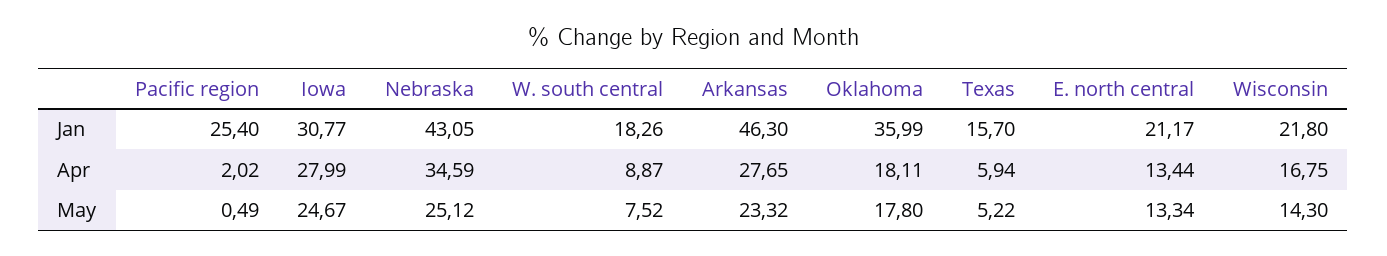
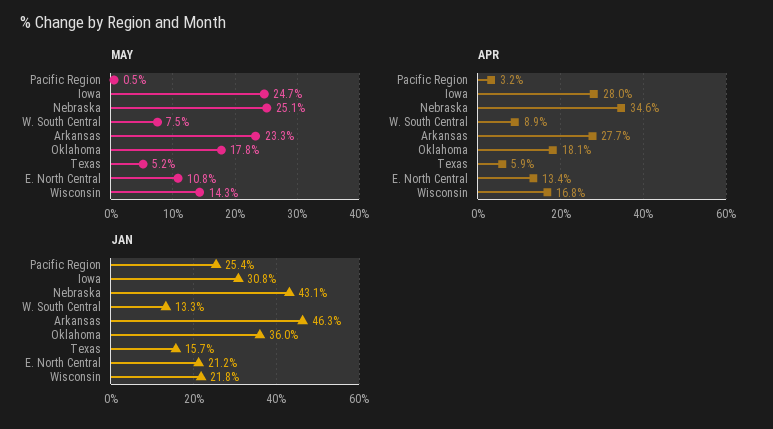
Jan, W. south central: 18.26 -> 13.3
Apr, Pacific region: 2.02 -> 3.2
May, E. north central: 13.34 -> 10.8

